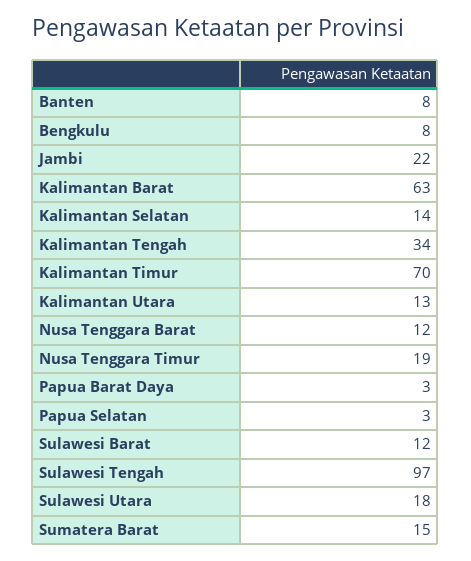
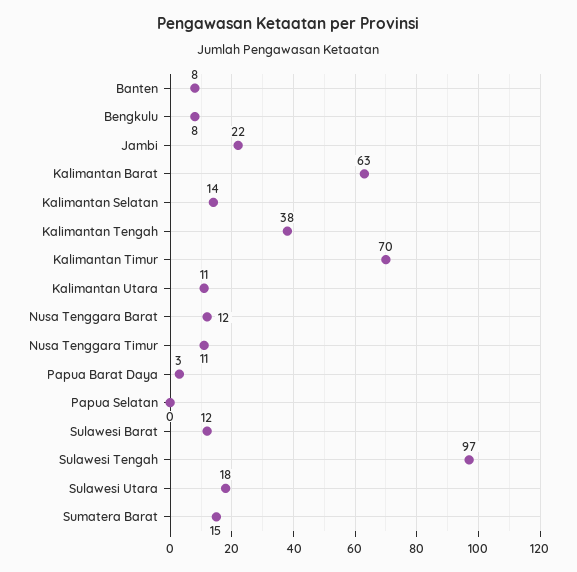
Kalimantan Tengah: 34 -> 38
Kalimantan Utara: 13 -> 11
Nusa Tenggara Timur: 19 -> 11
Papua Selatan: 3 -> 0

